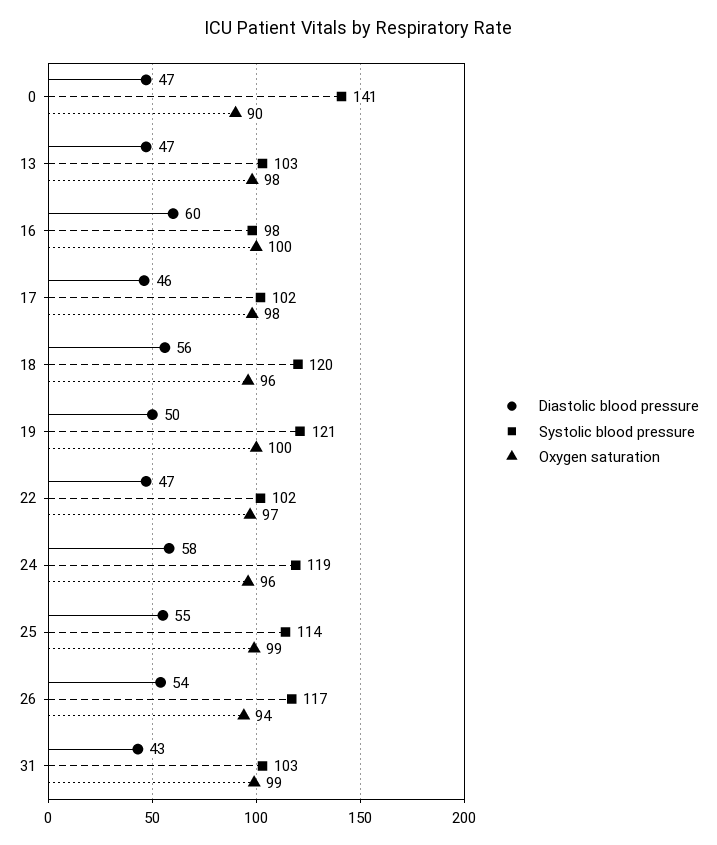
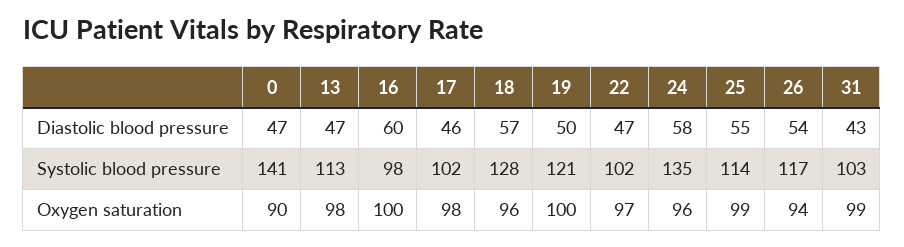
Systolic blood pressure, 13: 103 -> 113
Diastolic blood pressure, 18: 56 -> 57
Systolic blood pressure, 18: 120 -> 128
Systolic blood pressure, 24: 119 -> 135

